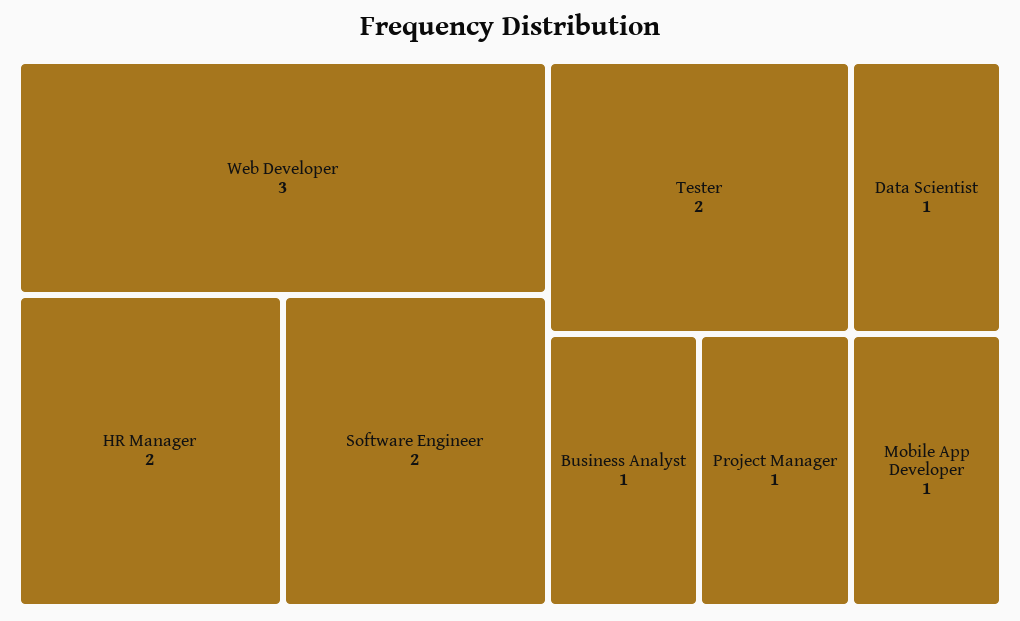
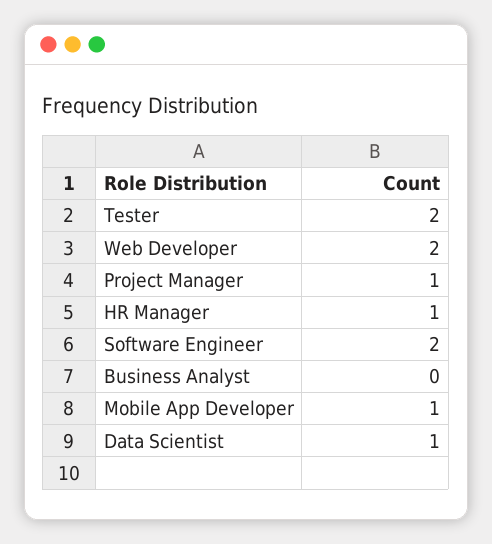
Web Developer: 3 -> 2
HR Manager: 2 -> 1
Business Analyst: 1 -> 0

